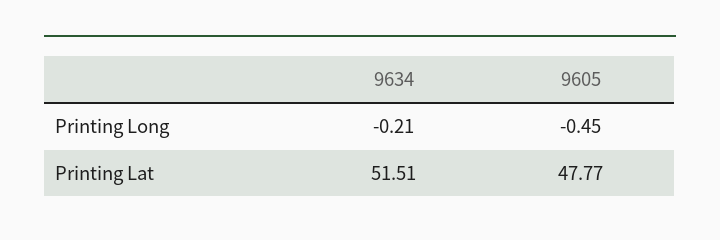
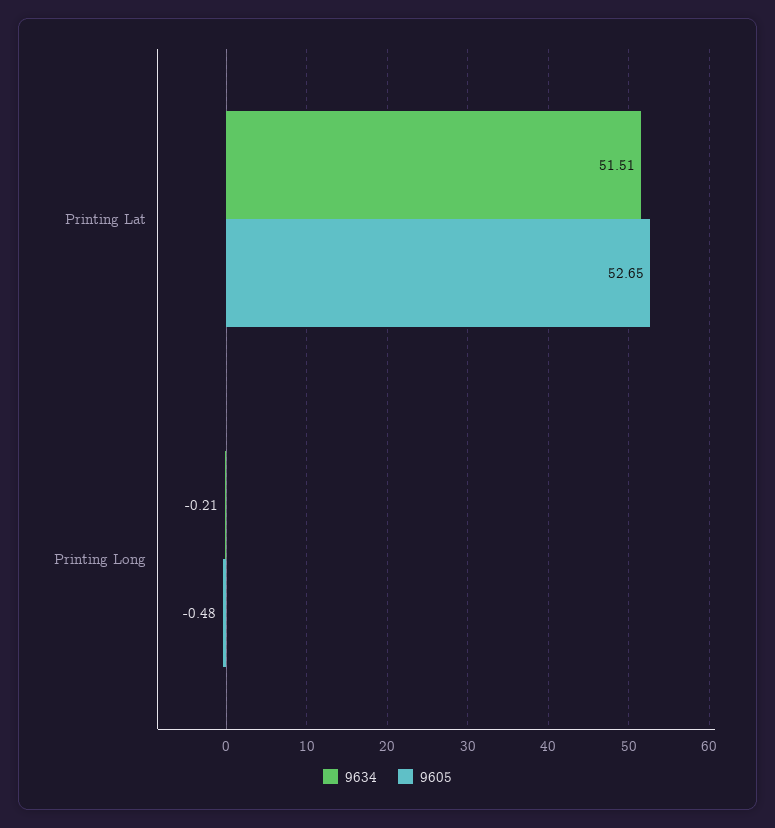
9605, Printing Long: -0.45 -> -0.48
9605, Printing Lat: 47.77 -> 52.65

